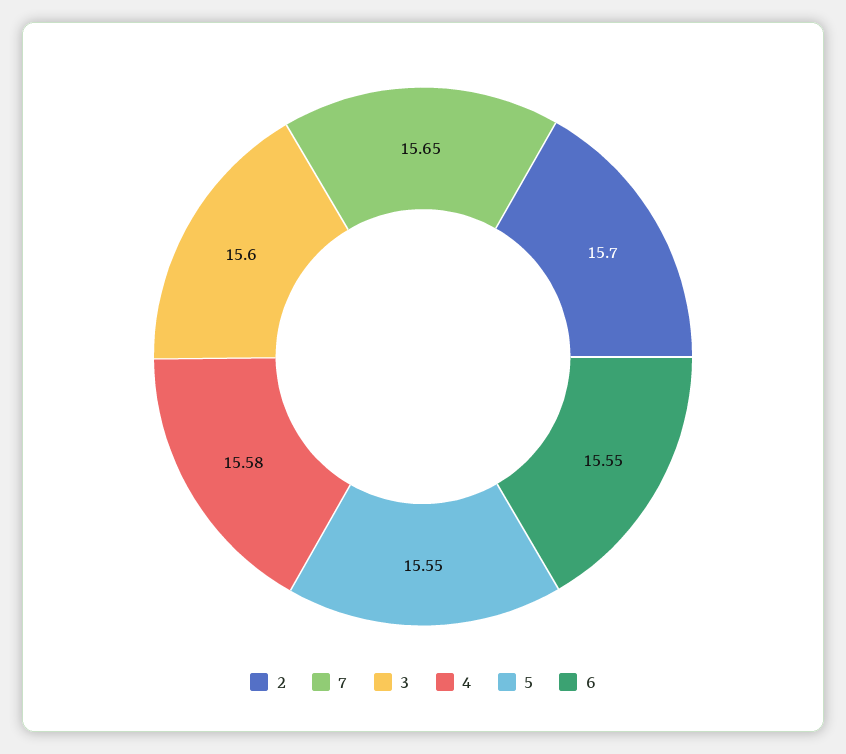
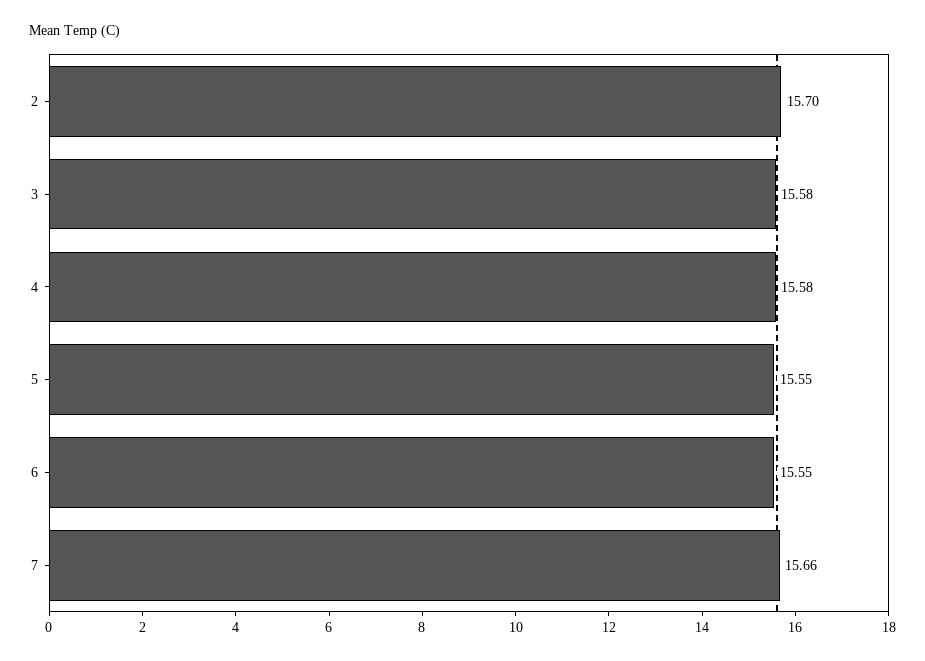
7: 15.65 -> 15.66
3: 15.6 -> 15.58

